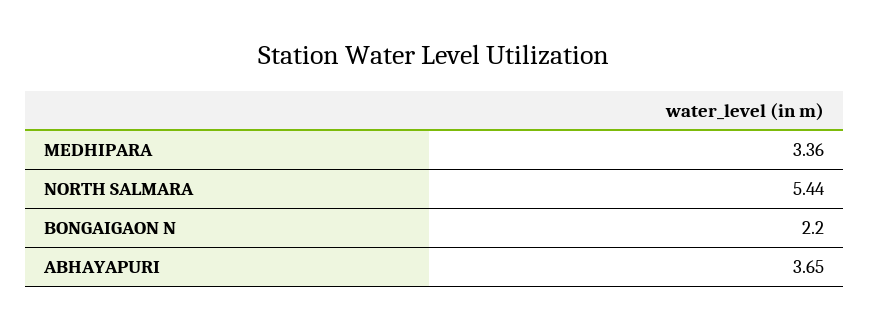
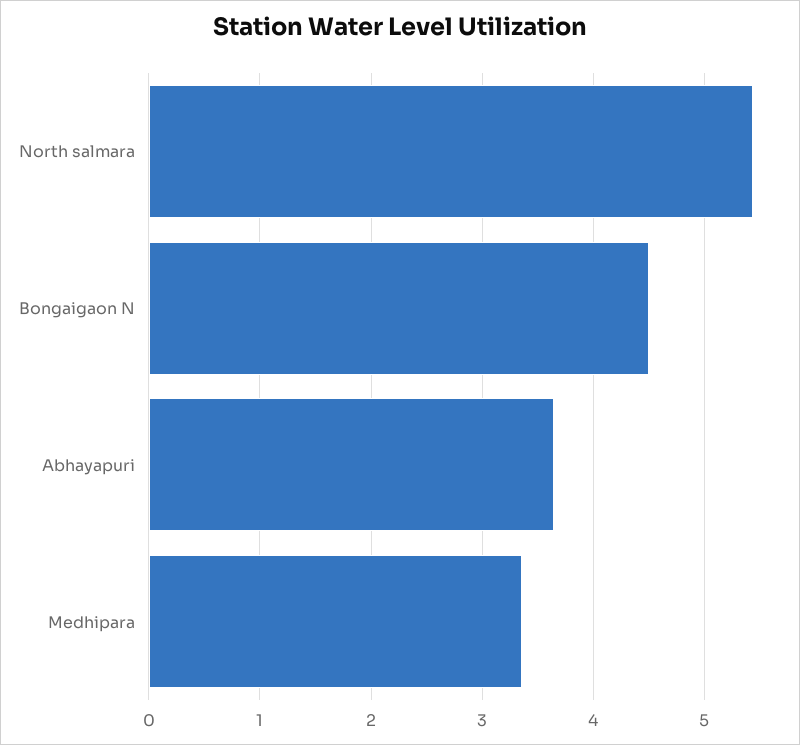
BONGAIGAON N: 2.2 -> 4.5

